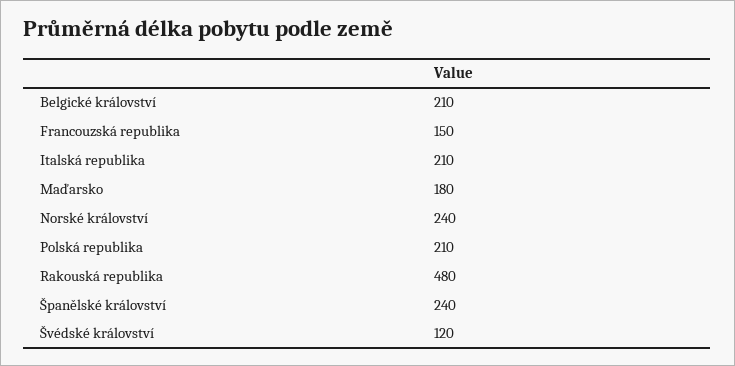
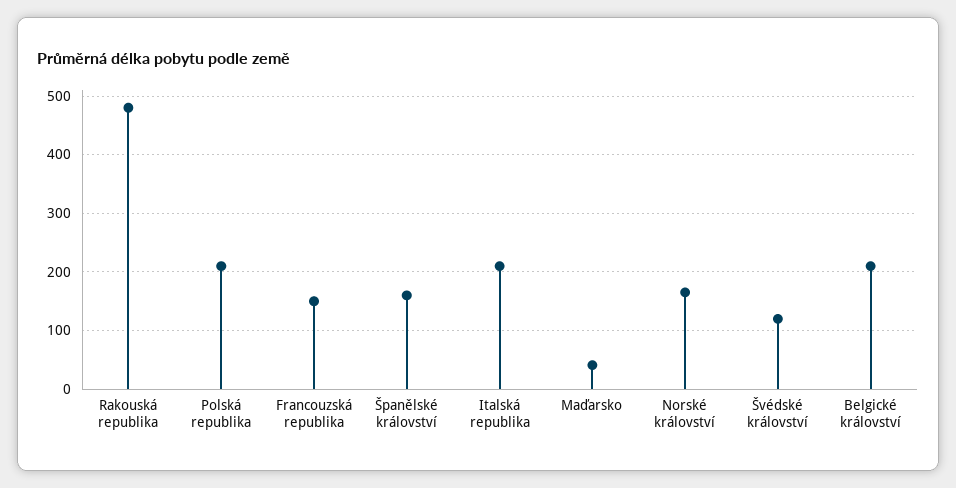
Maďarsko: 180 -> 40
Norské království: 240 -> 160
Španělské království: 240 -> 160

